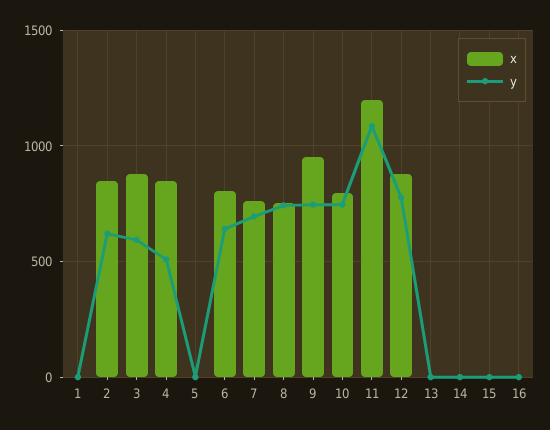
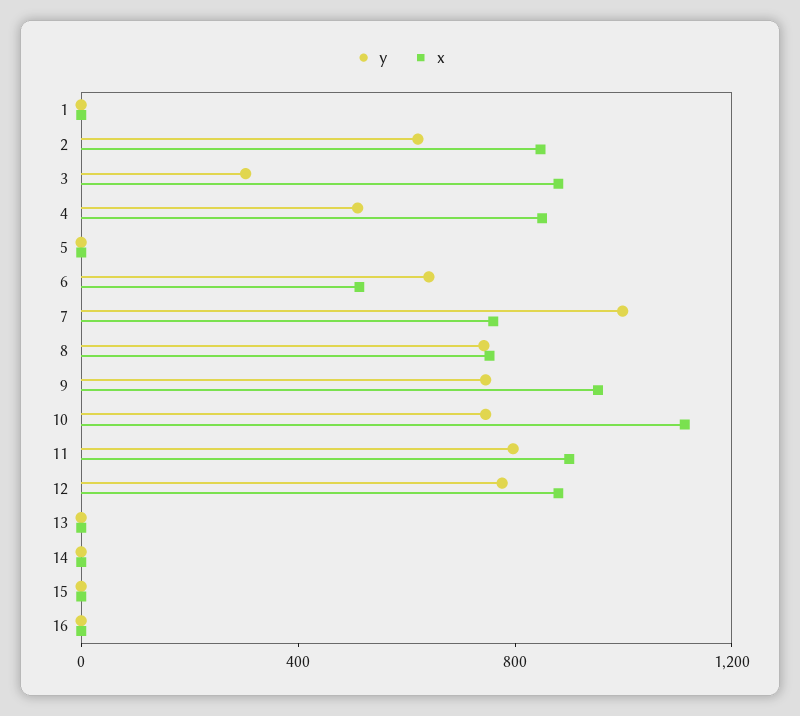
y, 3: 600 -> 300
x, 6: 800 -> 500
y, 7: 700 -> 1000
x, 10: 800 -> 1100
x, 11: 1200 -> 900
y, 11: 1100 -> 800

